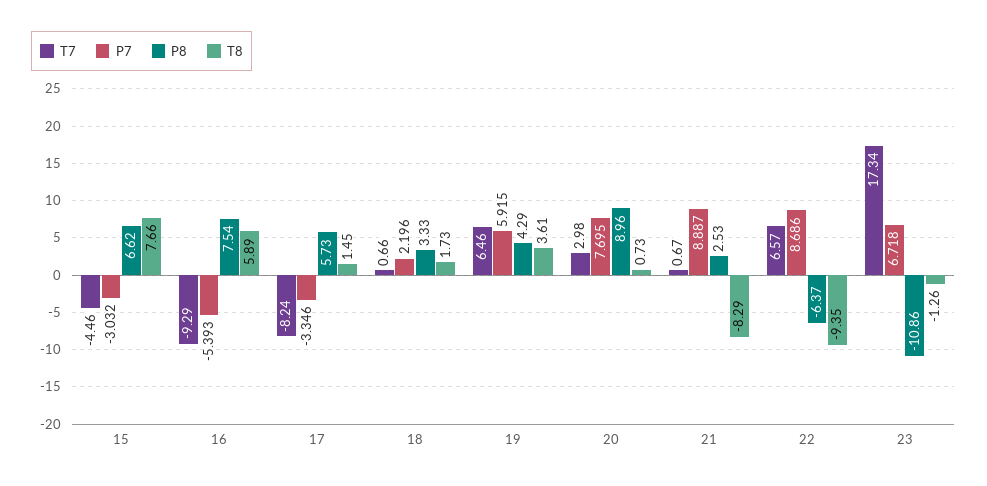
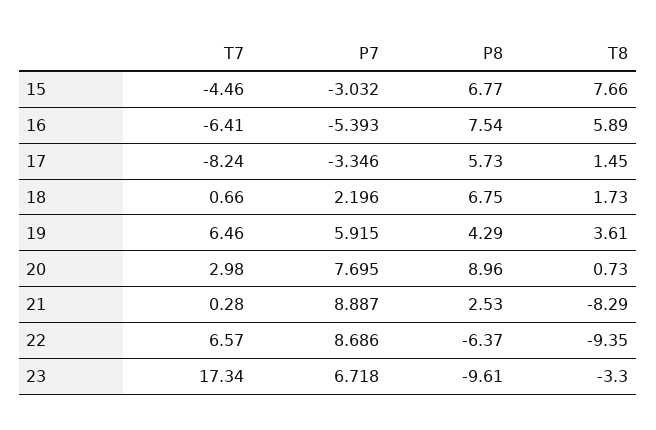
P8, 15: 6.62 -> 6.77
T7, 16: -9.29 -> -6.41
P8, 18: 3.33 -> 6.75
T7, 21: 0.67 -> 0.28
P8, 23: -10.86 -> -9.61
T8, 23: -1.26 -> -3.3

